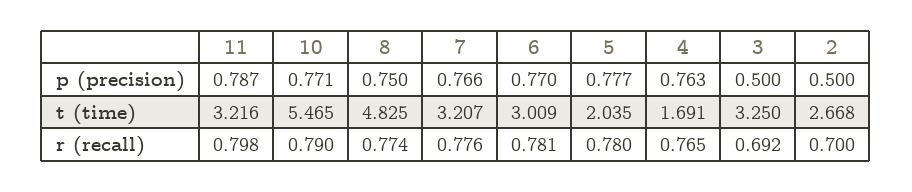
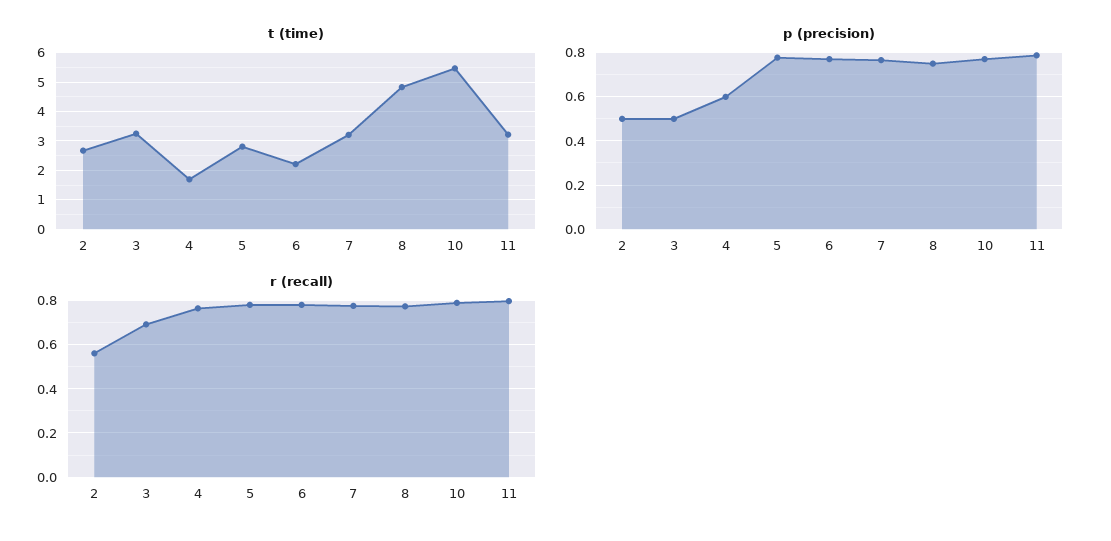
p (precision), 4: 0.763 -> 0.6
t (time), 6: 3.009 -> 2.25
t (time), 5: 2.035 -> 2.75
r (recall), 2: 0.7 -> 0.55

